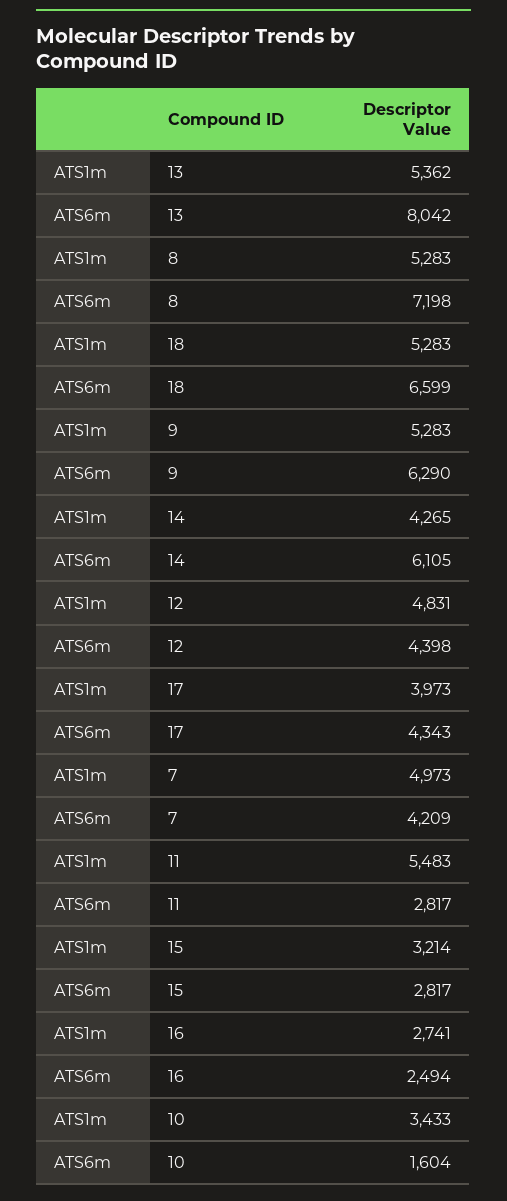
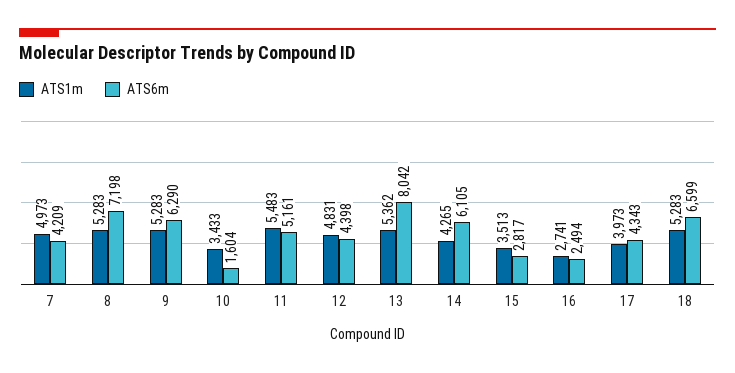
ATS6m, 11: 2817 -> 5161
ATS1m, 15: 3214 -> 3513

